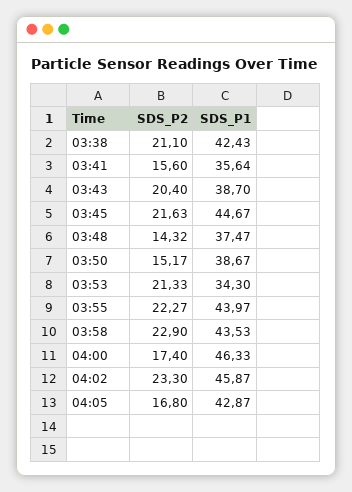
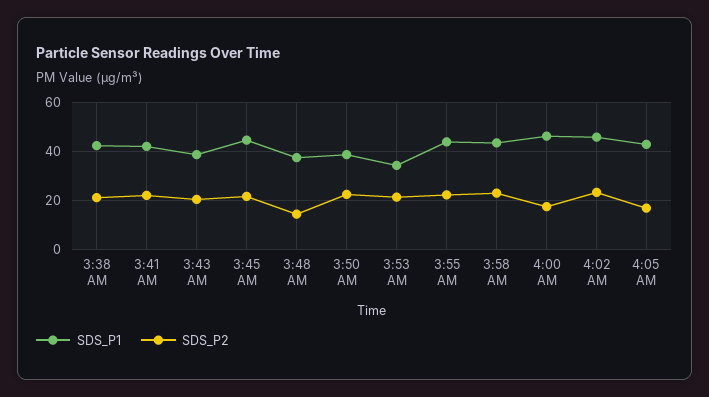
SDS_P2, 03:41: 15.6 -> 22.5
SDS_P1, 03:41: 35.64 -> 42.5
SDS_P2, 03:50: 15.17 -> 22.5

